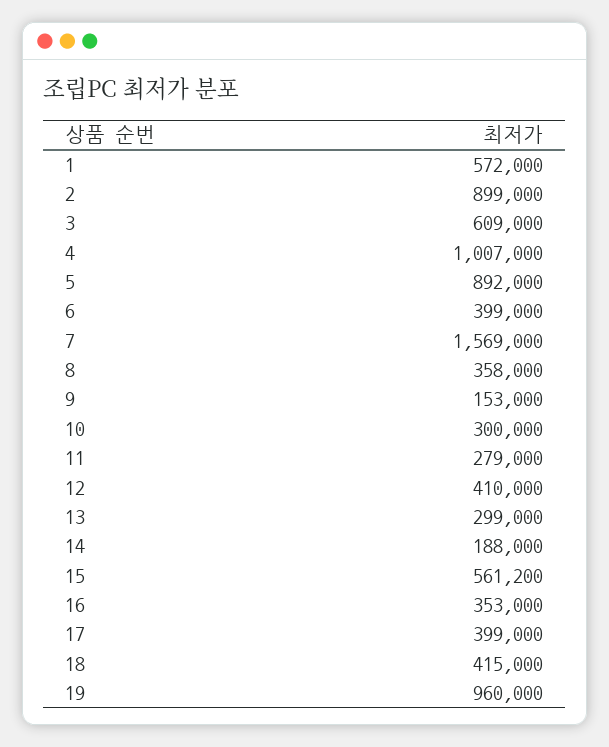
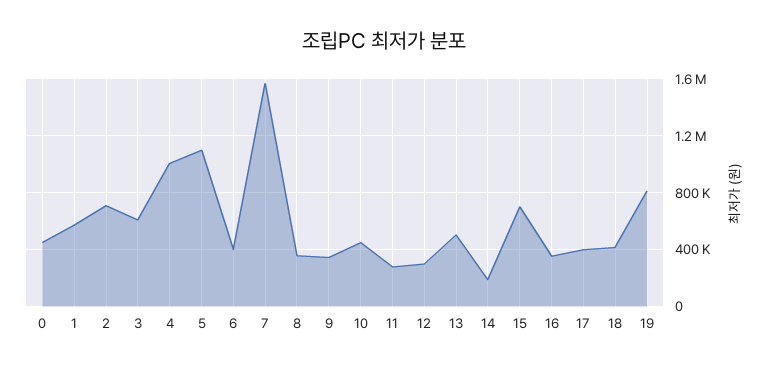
2: 899000 -> 700000
5: 892000 -> 1100000
9: 153000 -> 350000
10: 300000 -> 450000
12: 410000 -> 300000
13: 299000 -> 500000
15: 561200 -> 700000
19: 960000 -> 800000
0: none -> 450000

